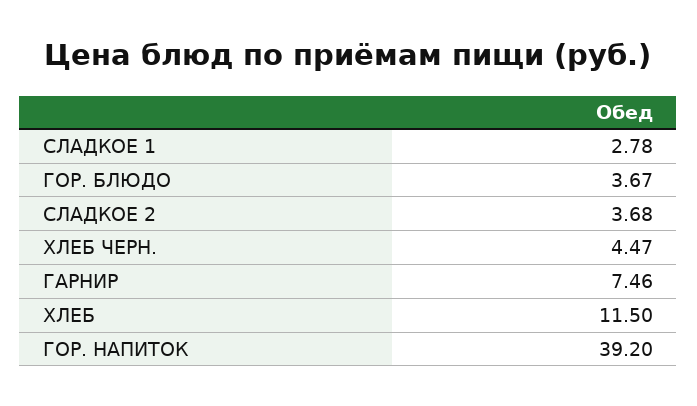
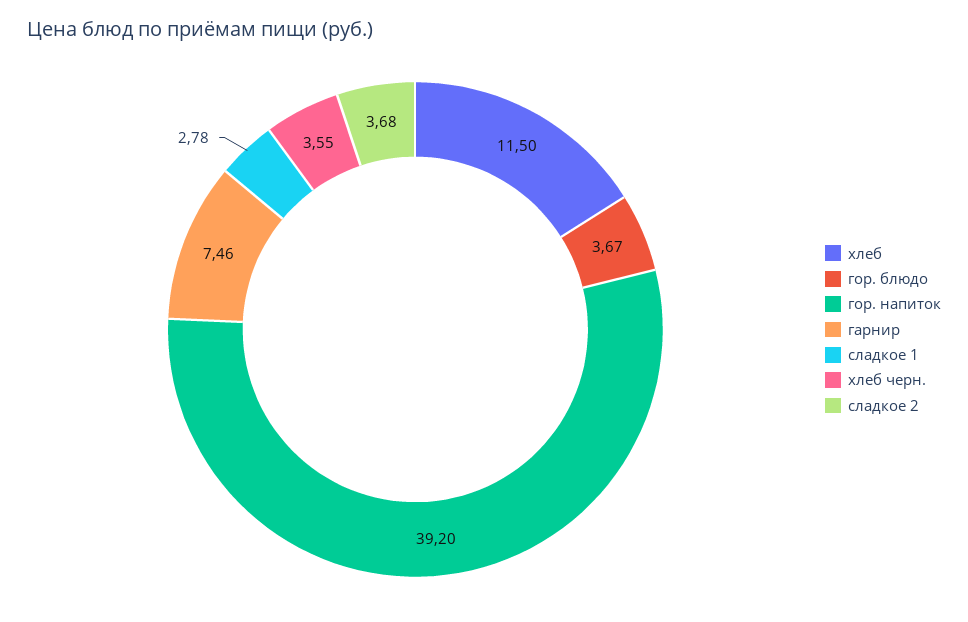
ХЛЕБ ЧЕРН.: 4.47 -> 3.55

